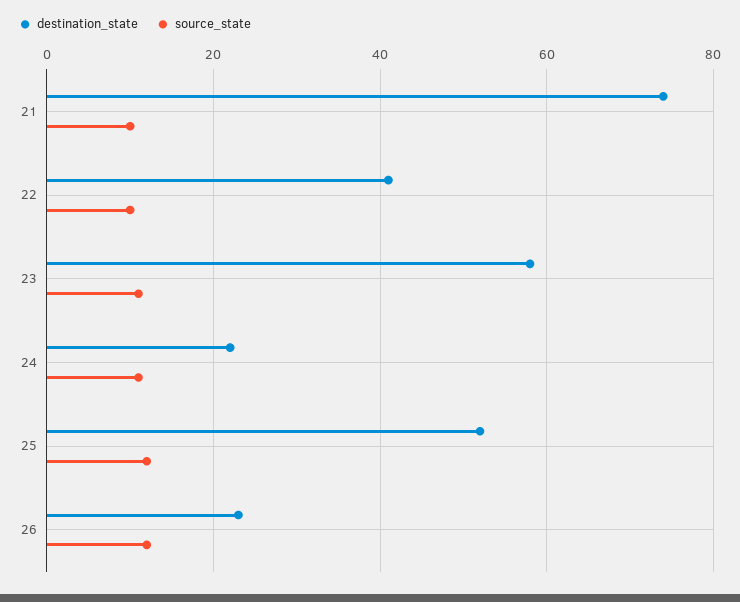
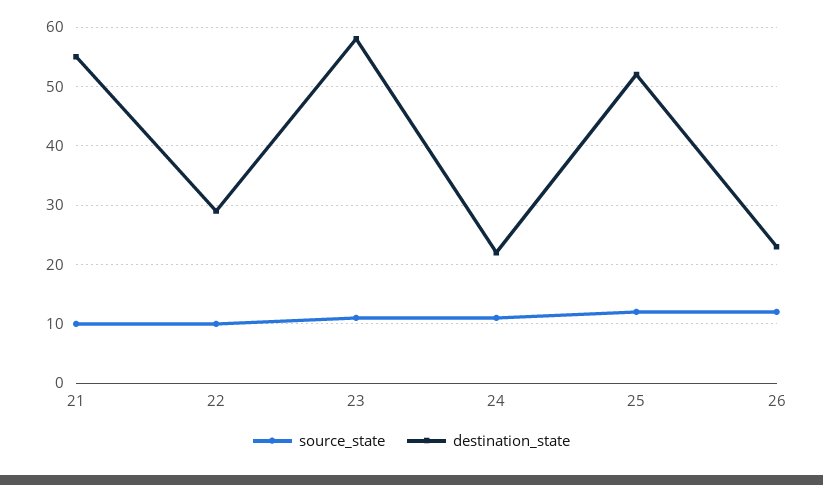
destination_state, 21: 75 -> 55
destination_state, 22: 40 -> 30

